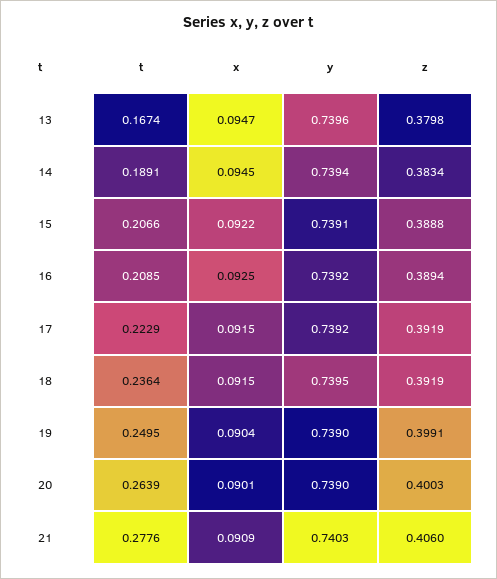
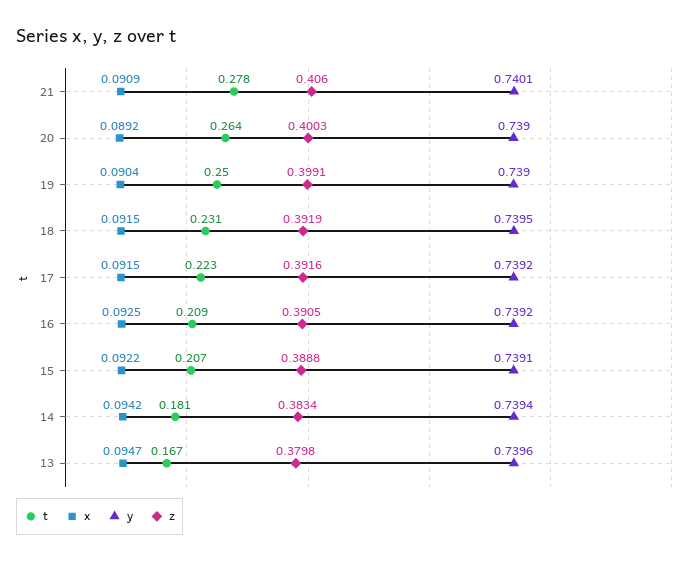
t, 14: 0.1891 -> 0.181
x, 14: 0.0945 -> 0.0942
z, 16: 0.3894 -> 0.3905
z, 17: 0.3919 -> 0.3916
t, 18: 0.2364 -> 0.231
x, 20: 0.0901 -> 0.0892
y, 21: 0.7403 -> 0.7401

